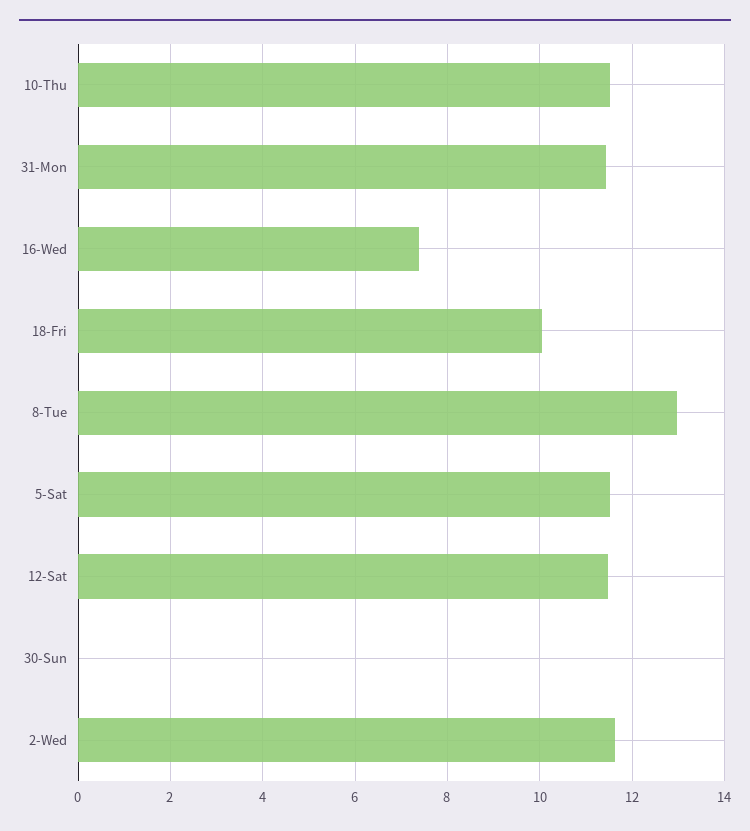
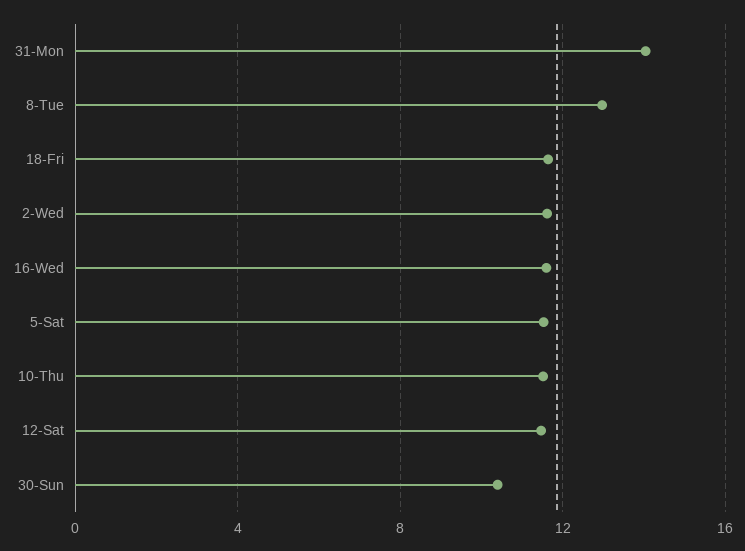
31-Mon: 11.4 -> 14
16-Wed: 7.4 -> 11.5
18-Fri: 10 -> 11.5
30-Sun: 0 -> 10.5

